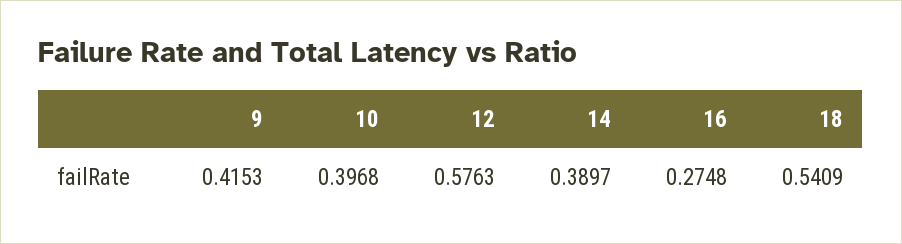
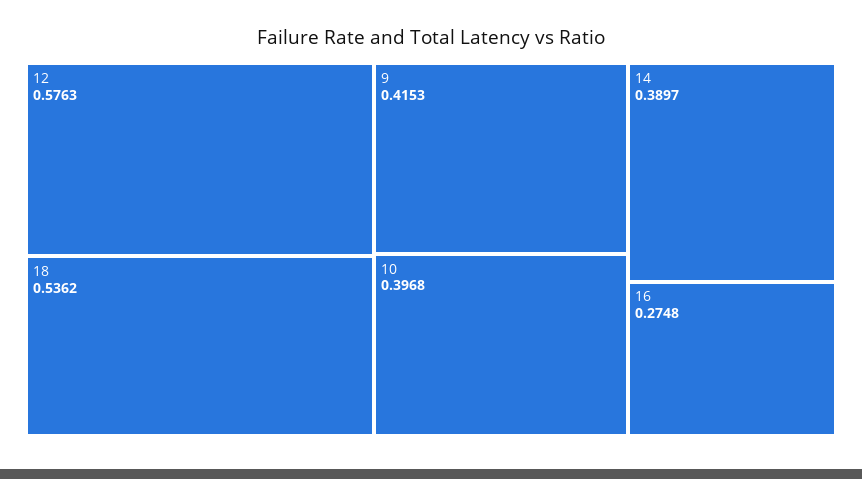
18: 0.5409 -> 0.5362

